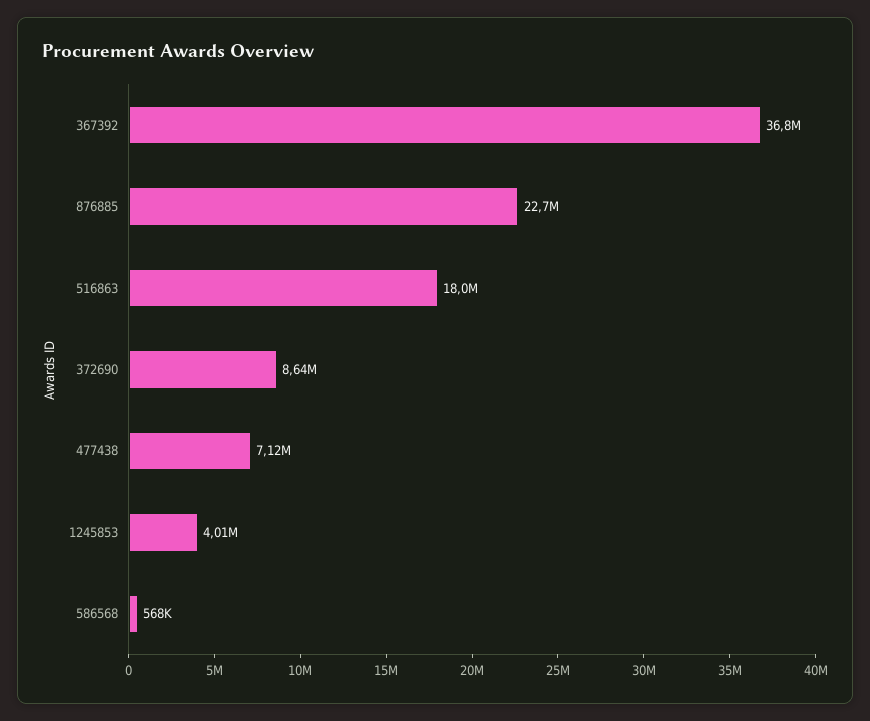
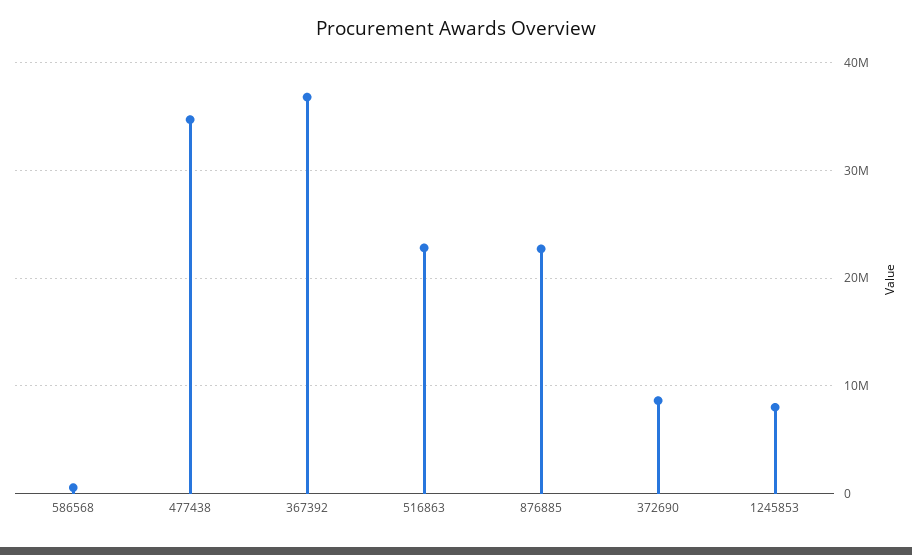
516863: 18000000 -> 23000000
477438: 7120000 -> 35000000
1245853: 4010000 -> 8000000

